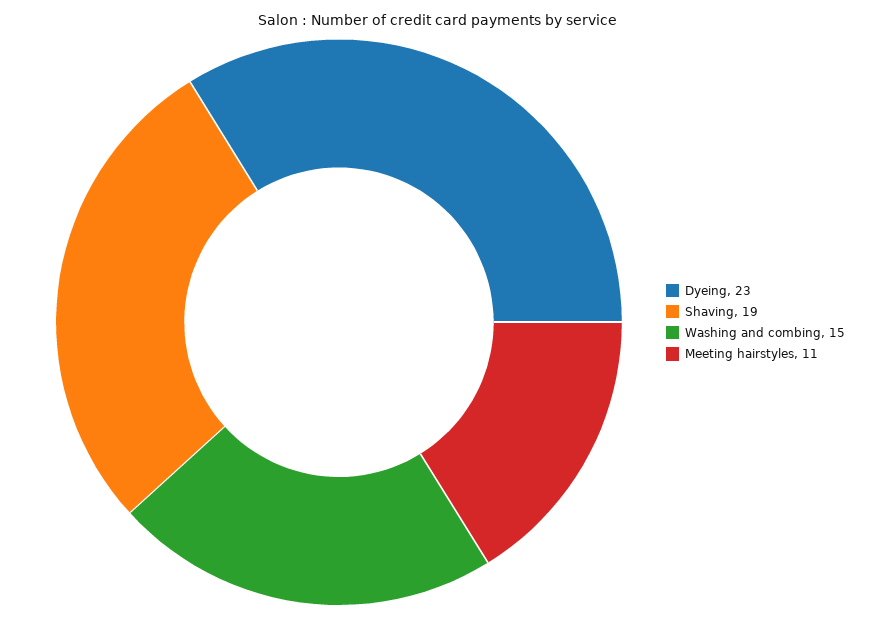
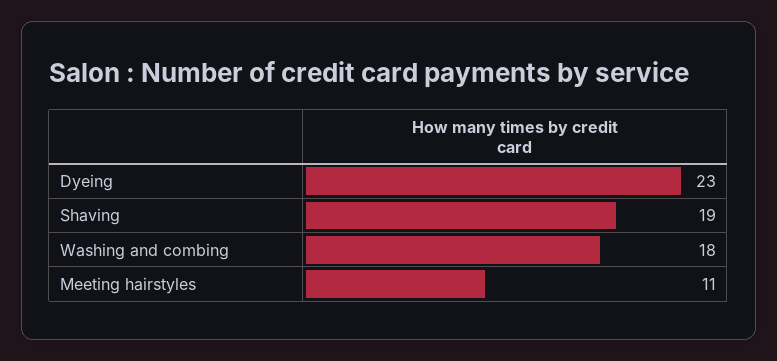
Washing and combing: 15 -> 18

